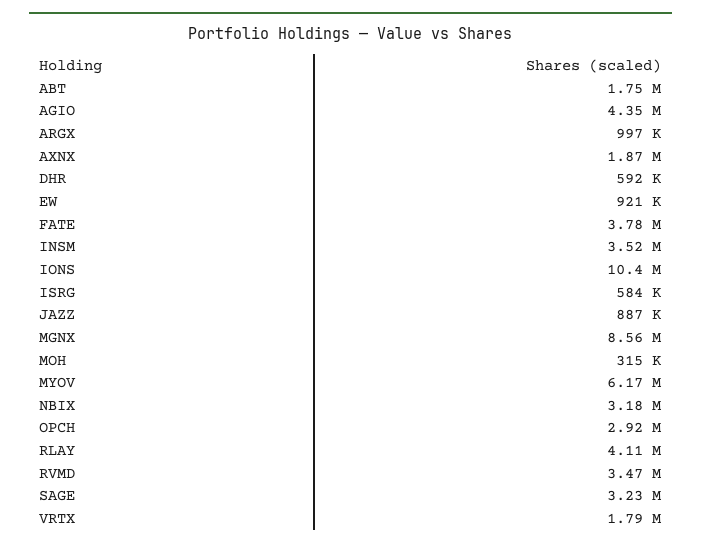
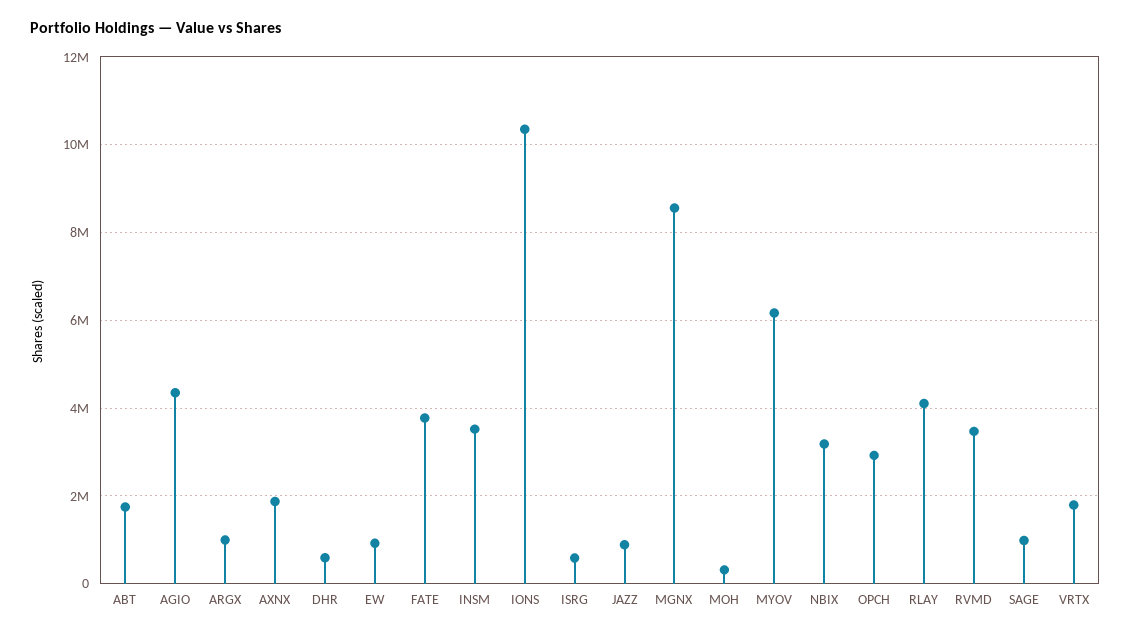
SAGE: 3230000 -> 1000000

